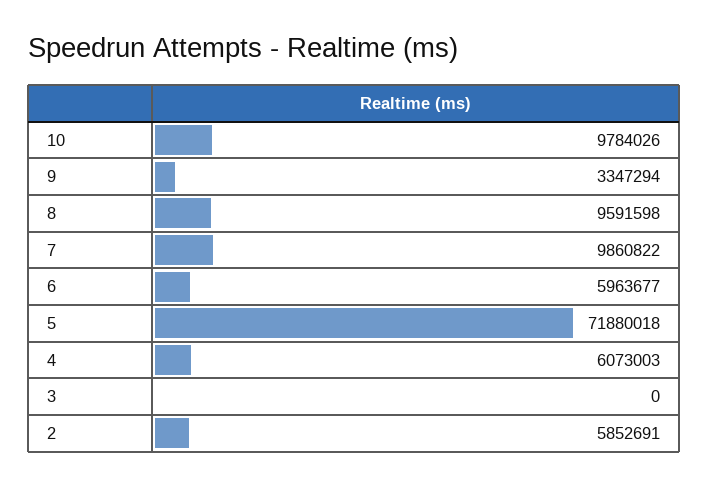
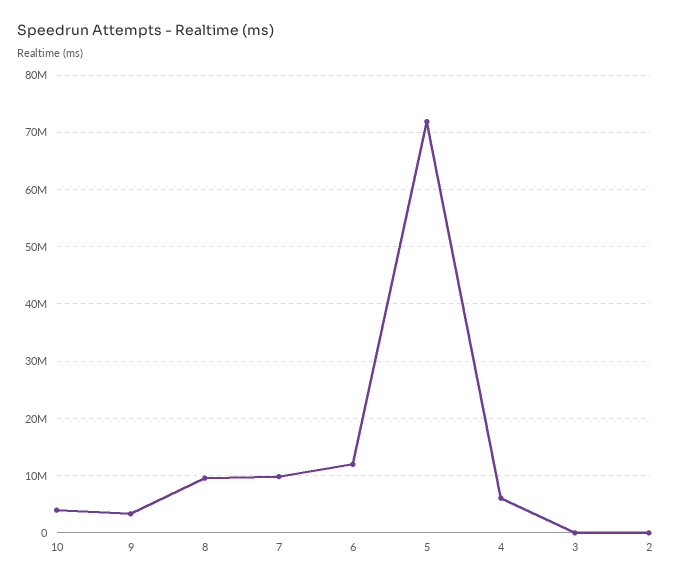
10: 9784026 -> 4000000
6: 5963677 -> 12000000
2: 5852691 -> 0

